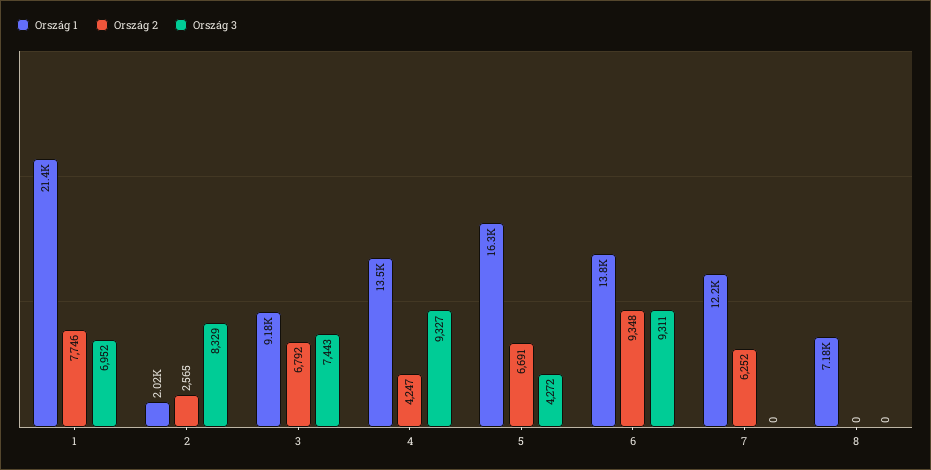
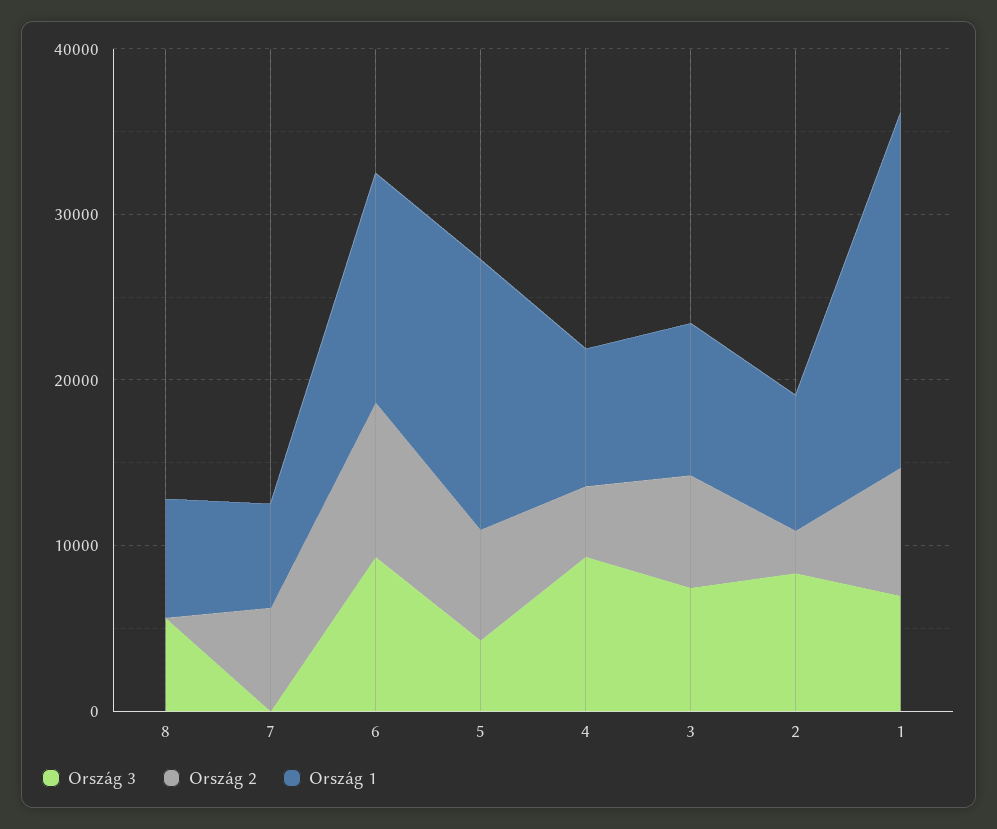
Ország 1, 2: 2020 -> 8000
Ország 1, 4: 13500 -> 8000
Ország 1, 7: 12200 -> 6000
Ország 3, 8: 0 -> 6000

